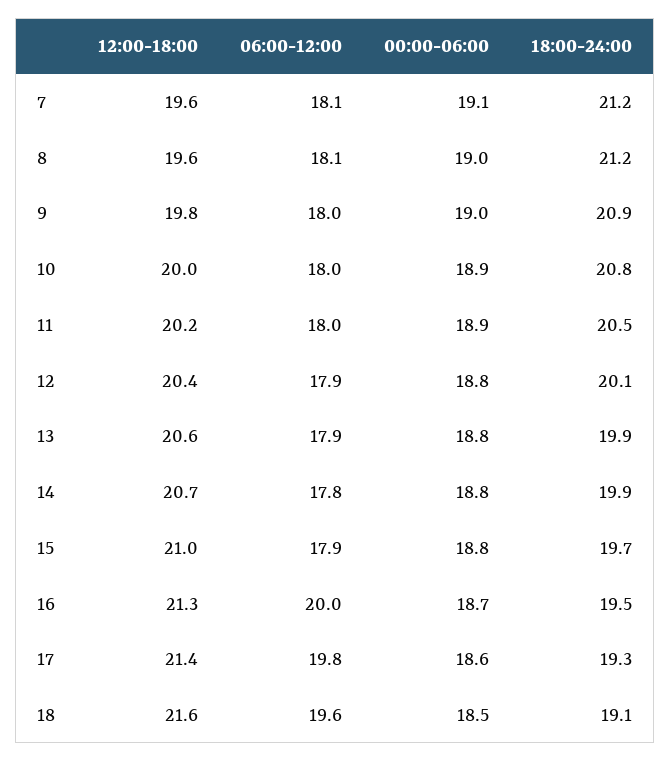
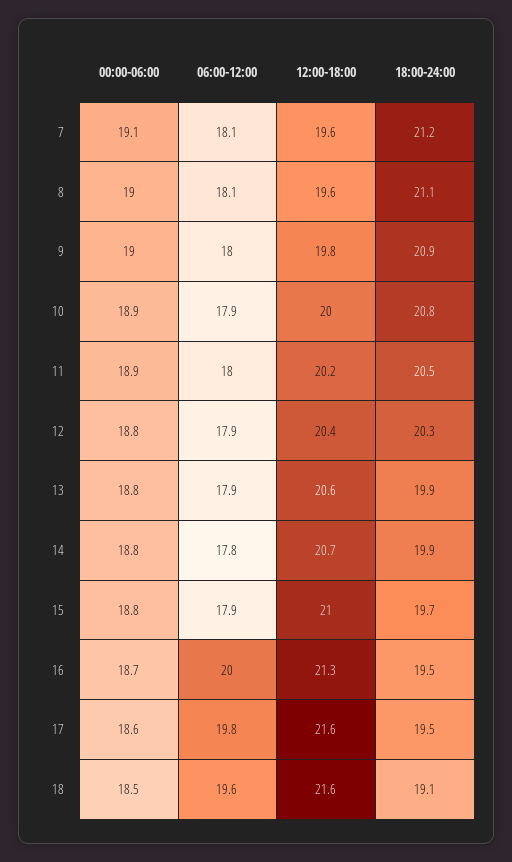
18:00-24:00, 8: 21.2 -> 21.1
06:00-12:00, 10: 18 -> 17.9
18:00-24:00, 12: 20.1 -> 20.3
12:00-18:00, 17: 21.4 -> 21.6
18:00-24:00, 17: 19.3 -> 19.5

